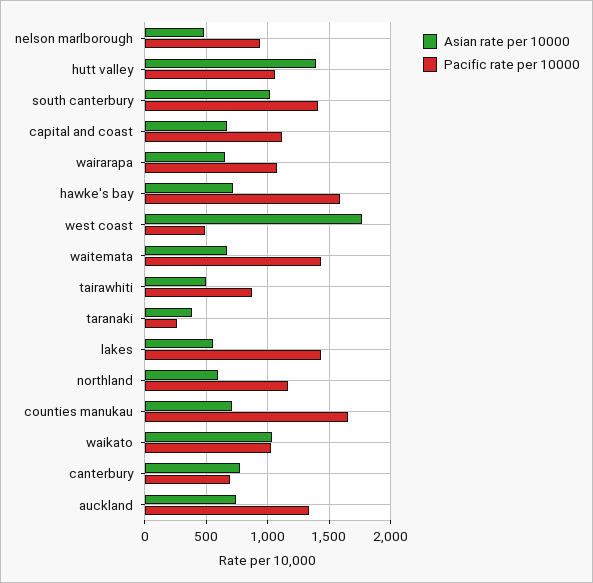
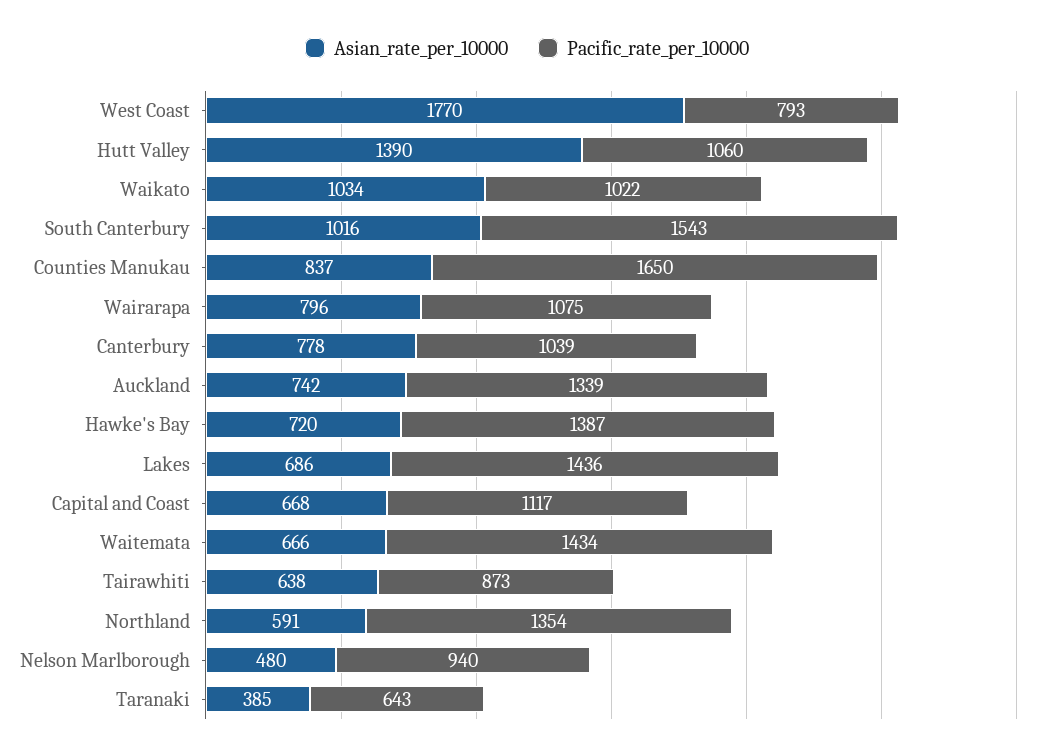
Pacific rate per 10000, south canterbury: 1400 -> 1543
Asian rate per 10000, wairarapa: 650 -> 796
Pacific rate per 10000, hawke's bay: 1600 -> 1387
Pacific rate per 10000, west coast: 500 -> 793
Asian rate per 10000, tairawhiti: 500 -> 638
Pacific rate per 10000, taranaki: 250 -> 643
Asian rate per 10000, lakes: 550 -> 686
Pacific rate per 10000, northland: 1150 -> 1354
Asian rate per 10000, counties manukau: 700 -> 837
Pacific rate per 10000, canterbury: 700 -> 1039

